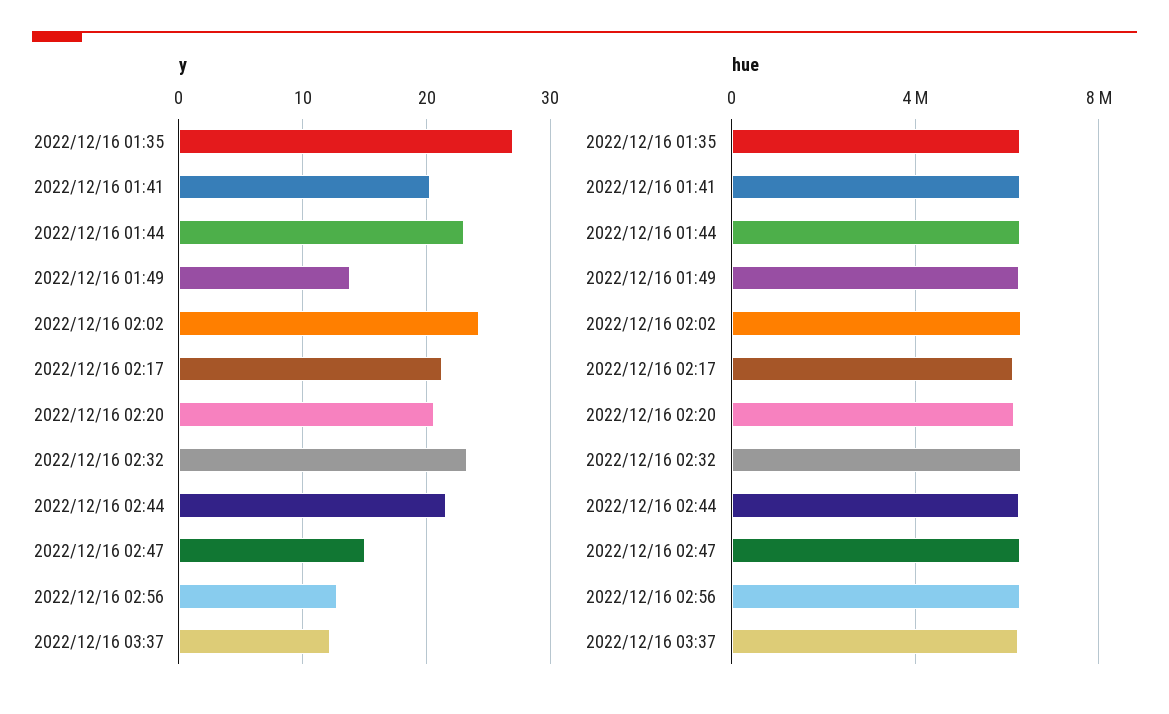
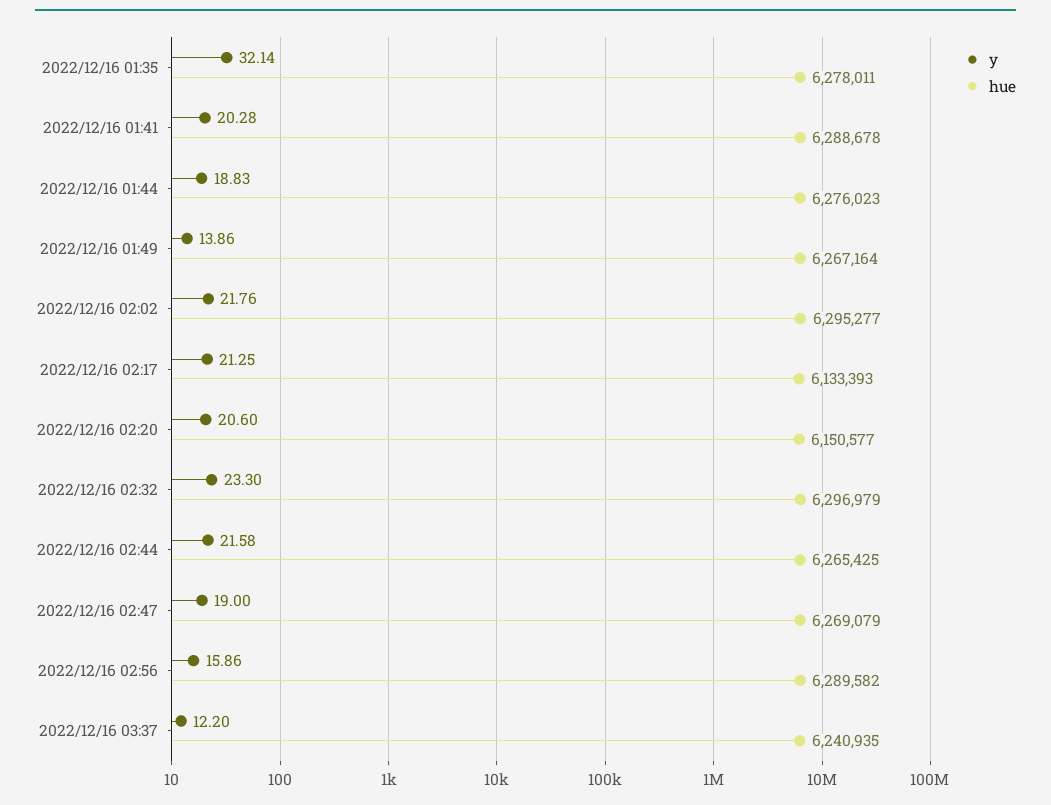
y, 2022/12/16 01:35: 27 -> 32.14
y, 2022/12/16 01:44: 23 -> 18.83
y, 2022/12/16 02:02: 24 -> 21.76
y, 2022/12/16 02:47: 15 -> 19
y, 2022/12/16 02:56: 13 -> 15.86

